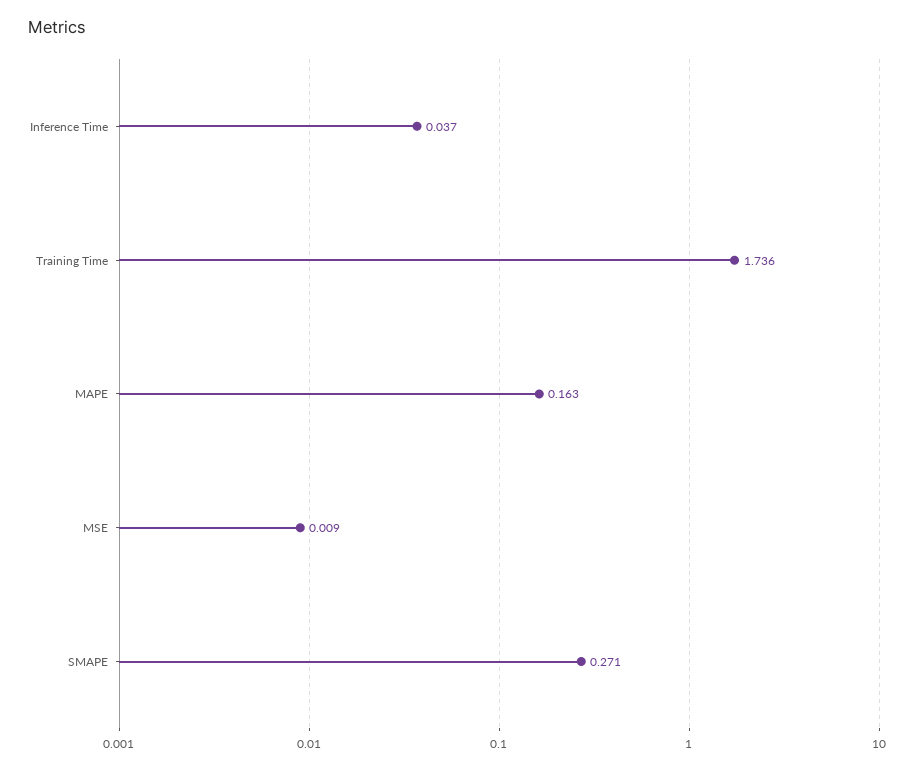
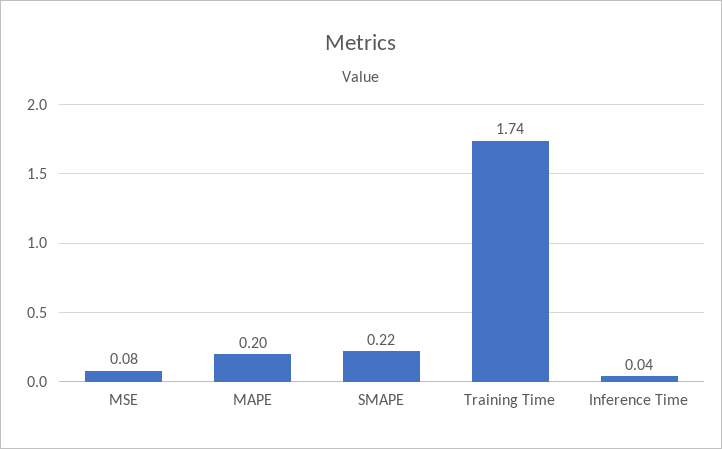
MAPE: 0.163 -> 0.2
MSE: 0.009 -> 0.08
SMAPE: 0.271 -> 0.22

